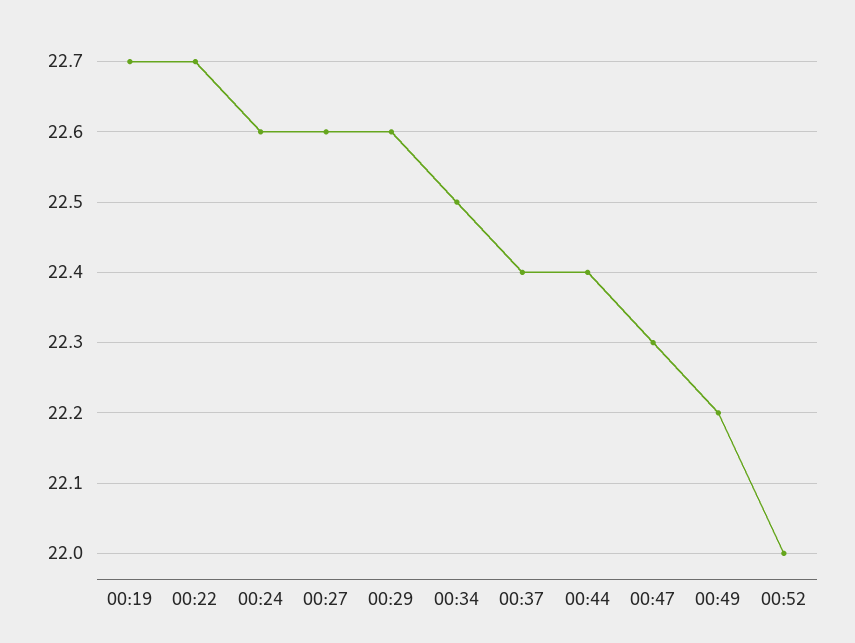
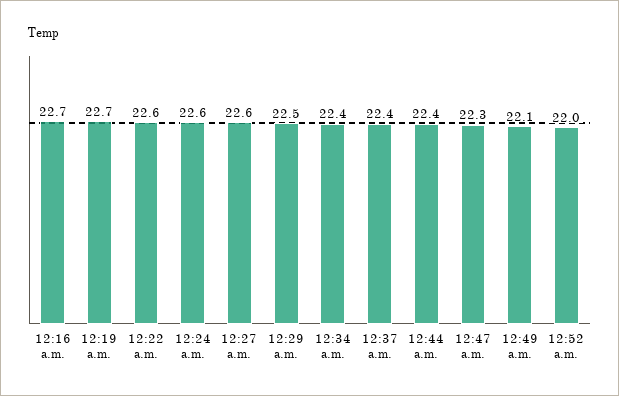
00:22: 22.7 -> 22.6
00:29: 22.6 -> 22.5
00:34: 22.5 -> 22.4
00:49: 22.2 -> 22.1
12:16 a.m.: none -> 22.7

